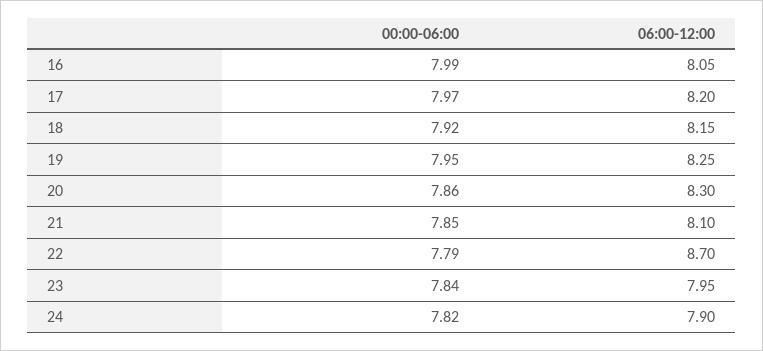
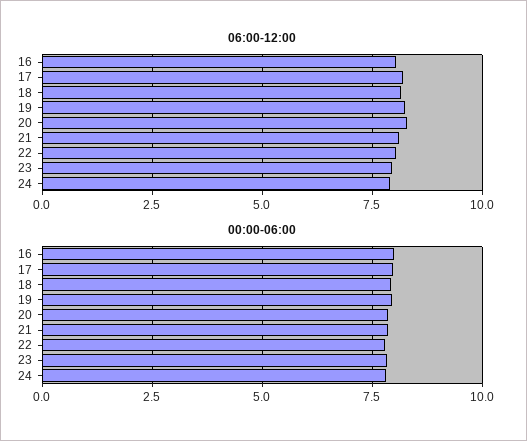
06:00-12:00, 22: 8.7 -> 8

